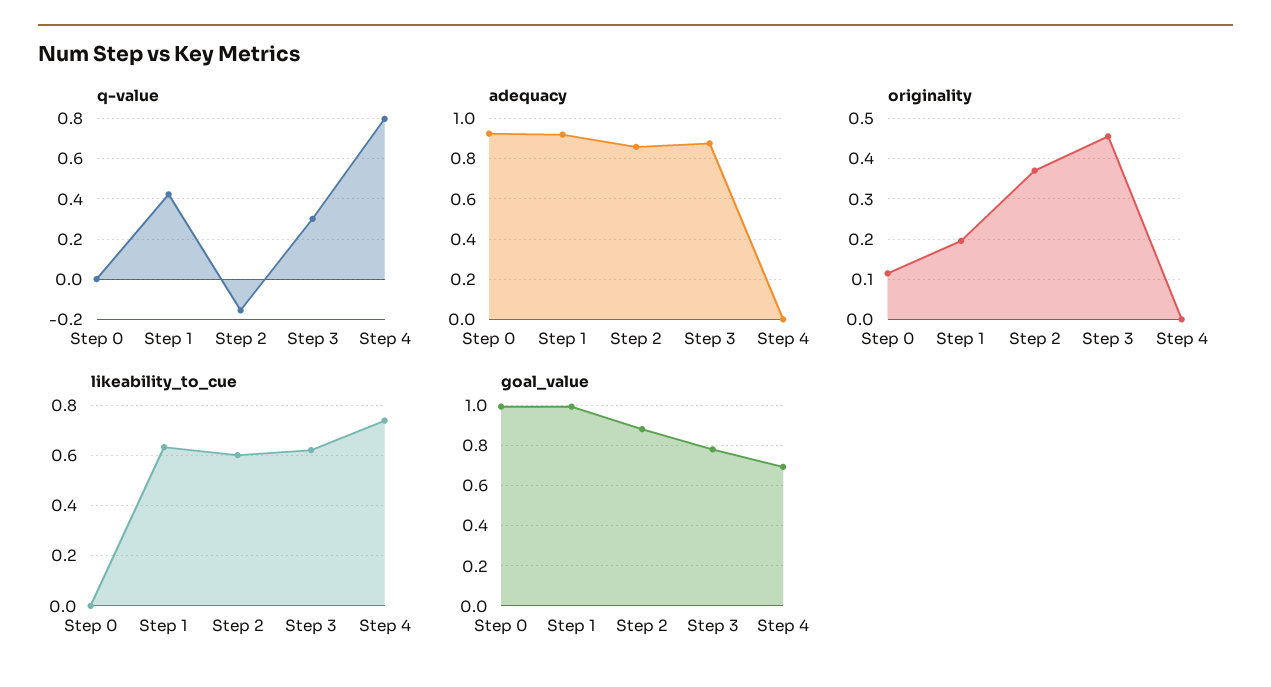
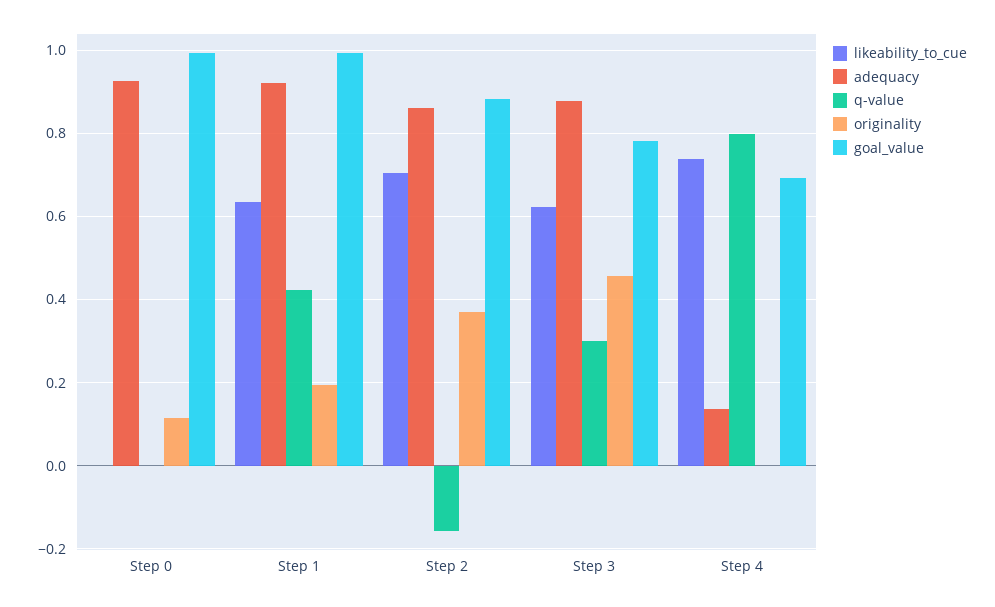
adequacy, Step 4: 0 -> 0.14
likeability_to_cue, Step 2: 0.6 -> 0.7

